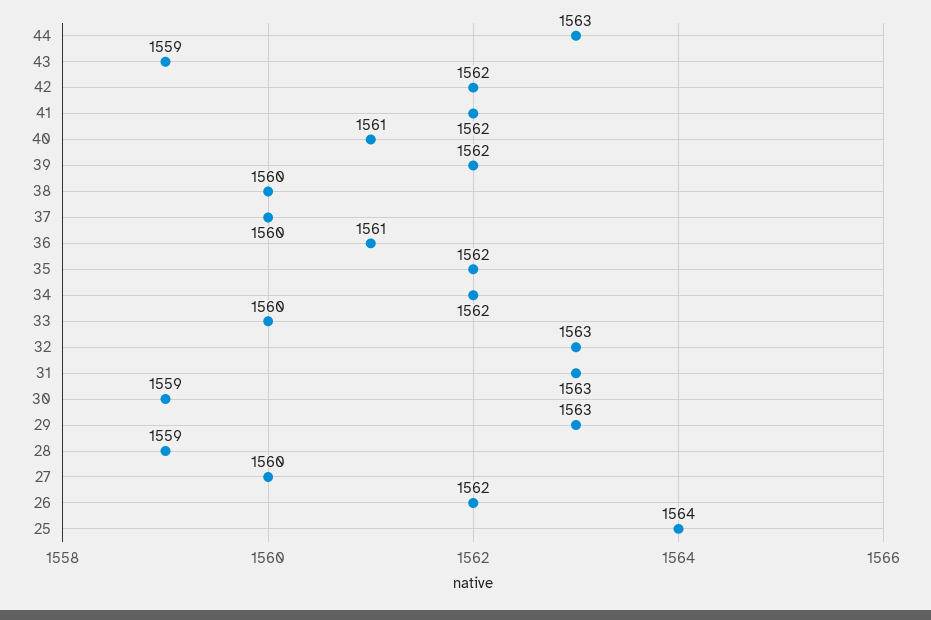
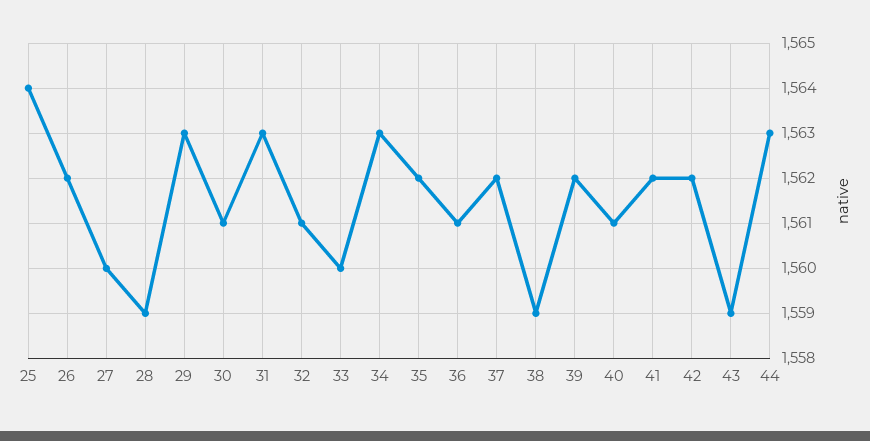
38: 1560 -> 1559
37: 1560 -> 1562
34: 1562 -> 1563
32: 1563 -> 1561
30: 1559 -> 1561

